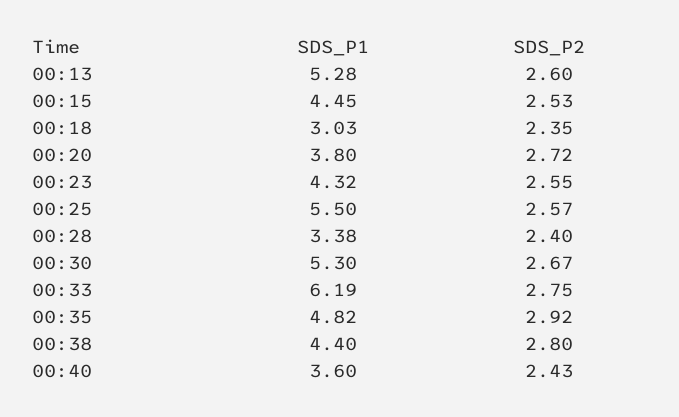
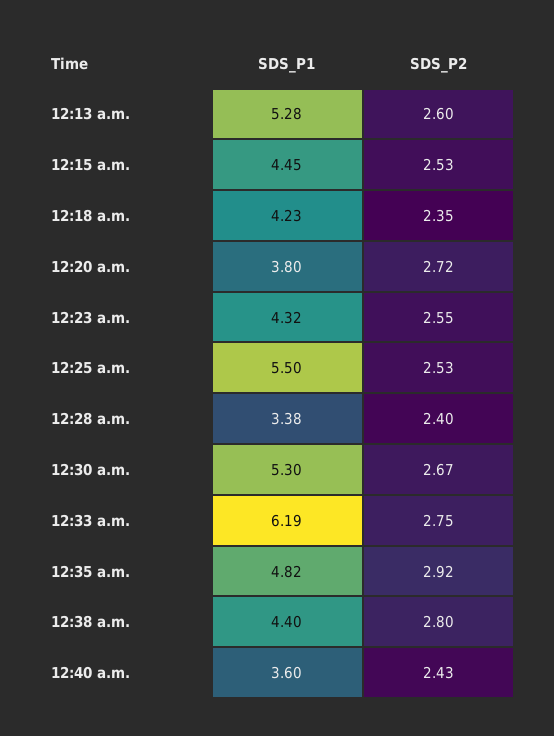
SDS_P1, 00:18: 3.03 -> 4.23
SDS_P2, 00:25: 2.57 -> 2.53

